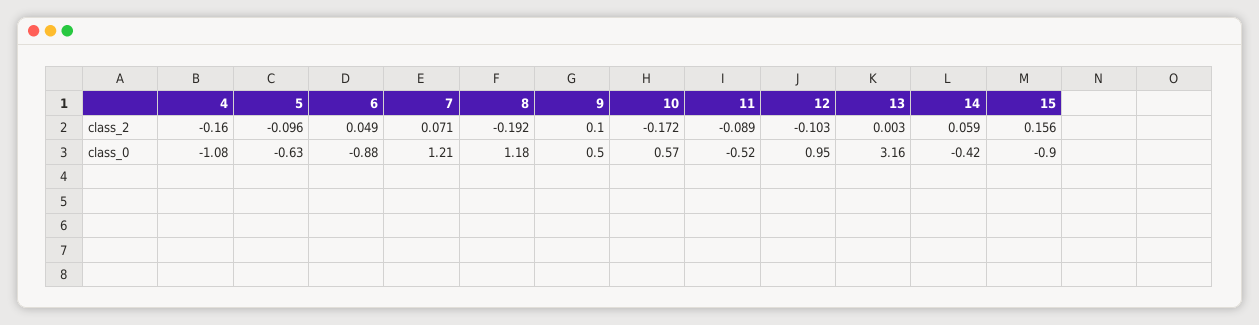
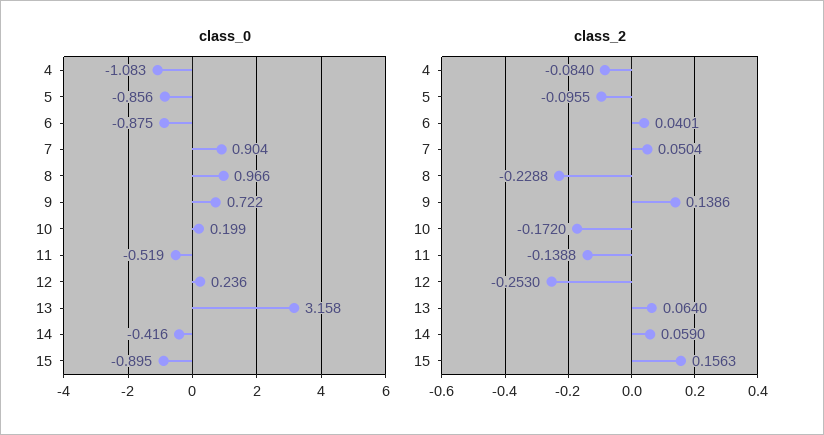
class_2, 4: -0.16 -> -0.084
class_2, 6: 0.049 -> 0.0401
class_2, 7: 0.071 -> 0.0504
class_2, 8: -0.192 -> -0.2288
class_2, 9: 0.1 -> 0.1386
class_2, 11: -0.089 -> -0.1388
class_2, 12: -0.103 -> -0.253
class_2, 13: 0.003 -> 0.064
class_0, 5: -0.63 -> -0.856
class_0, 7: 1.21 -> 0.904
class_0, 8: 1.18 -> 0.966
class_0, 9: 0.5 -> 0.722
class_0, 10: 0.57 -> 0.199
class_0, 12: 0.95 -> 0.236

